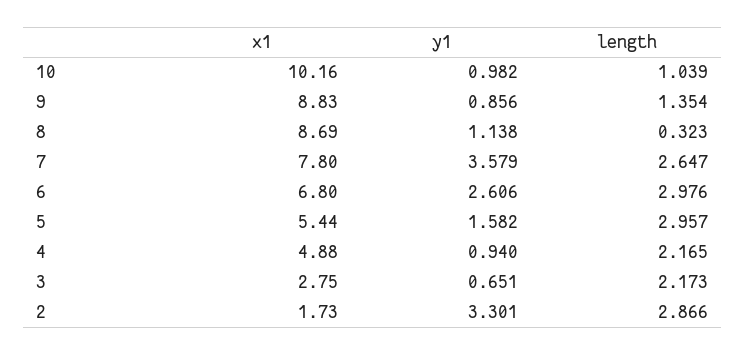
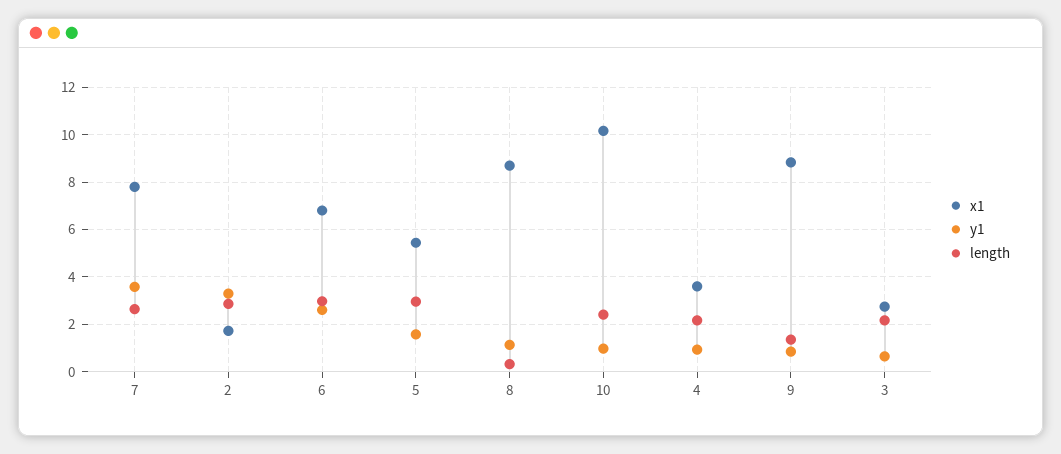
length, 10: 1.039 -> 2.5
x1, 4: 4.88 -> 3.5

